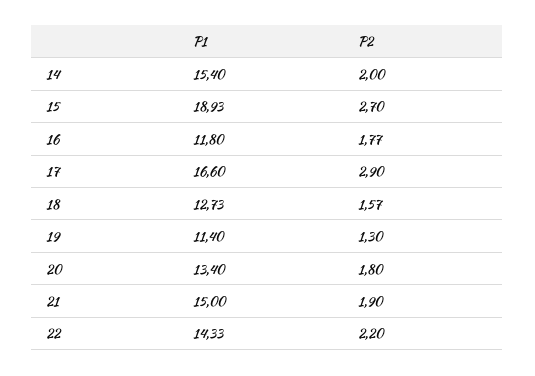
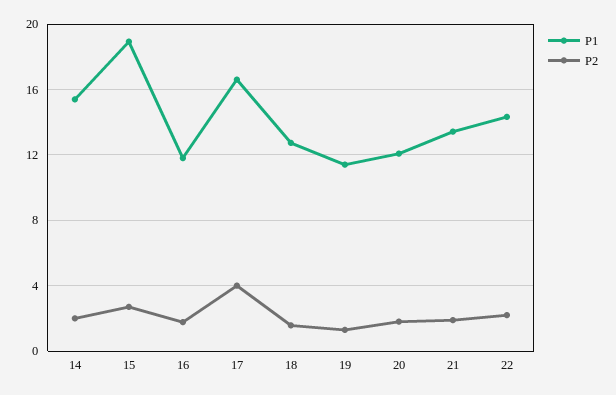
P2, 17: 2.9 -> 4
P1, 20: 13.4 -> 12
P1, 21: 15 -> 13.5

